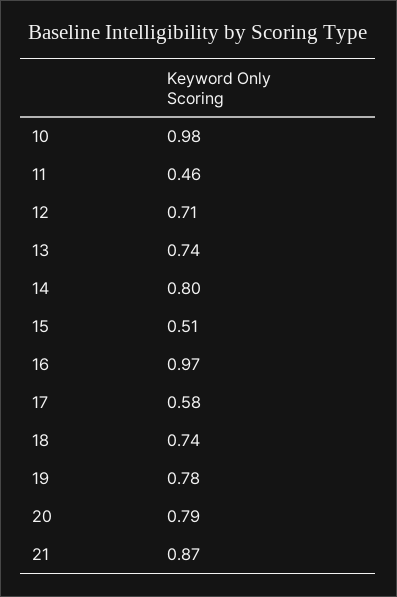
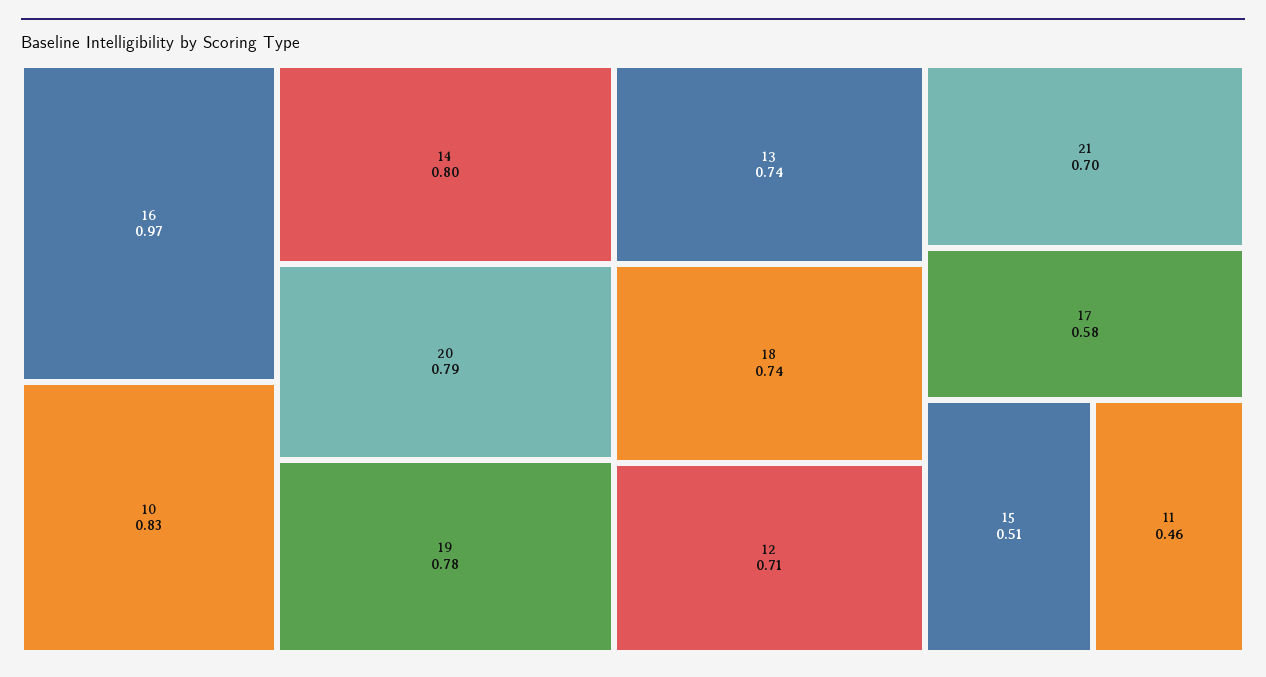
10: 0.98 -> 0.83
21: 0.87 -> 0.7

